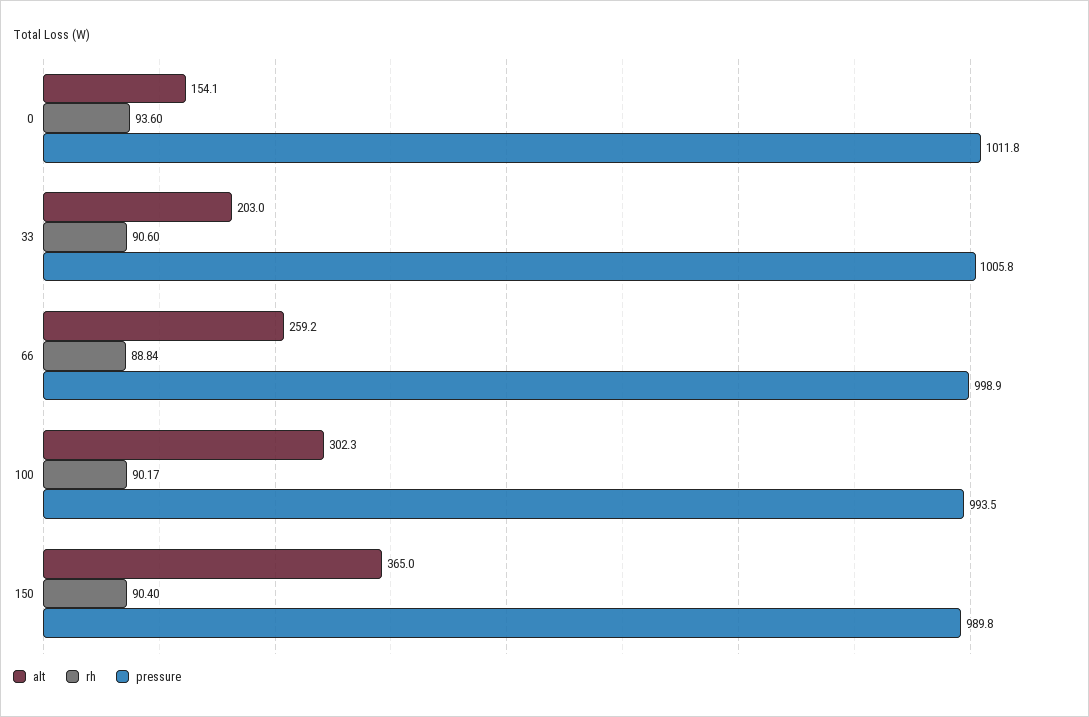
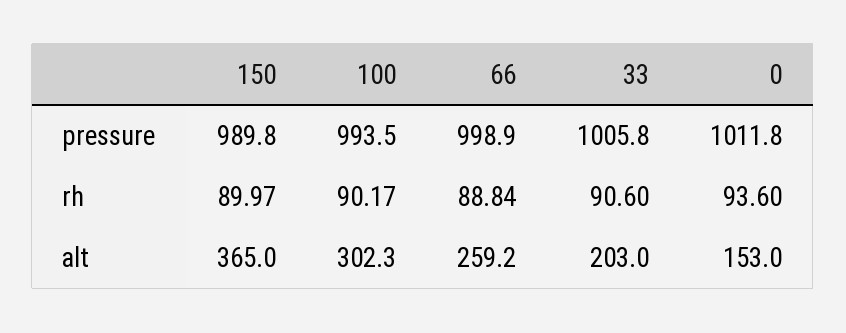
alt, 0: 154.1 -> 153
rh, 150: 90.4 -> 89.97

